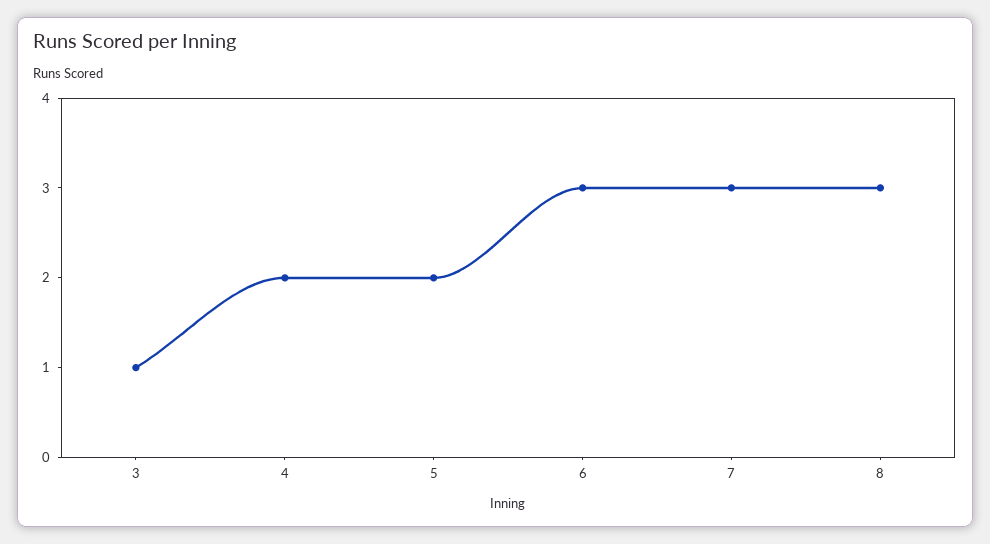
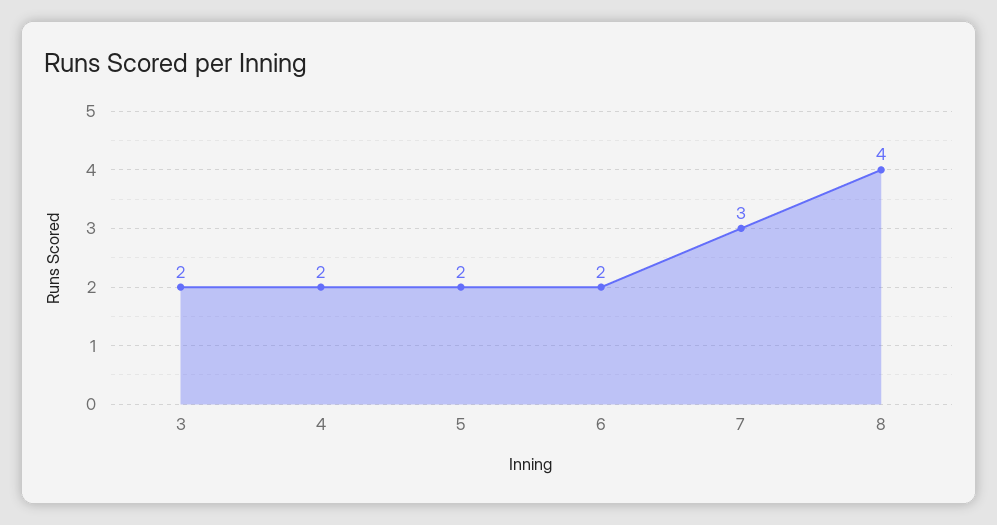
3: 1 -> 2
6: 3 -> 2
8: 3 -> 4

